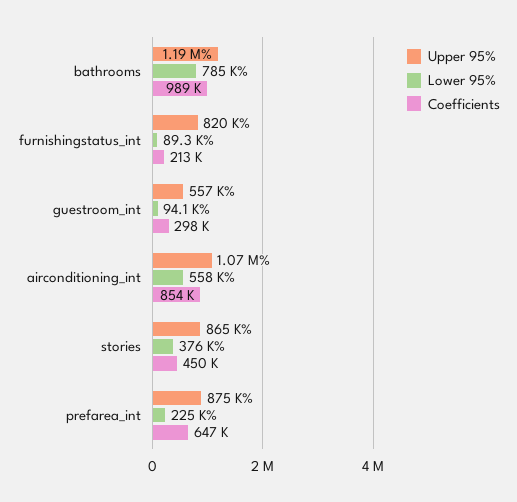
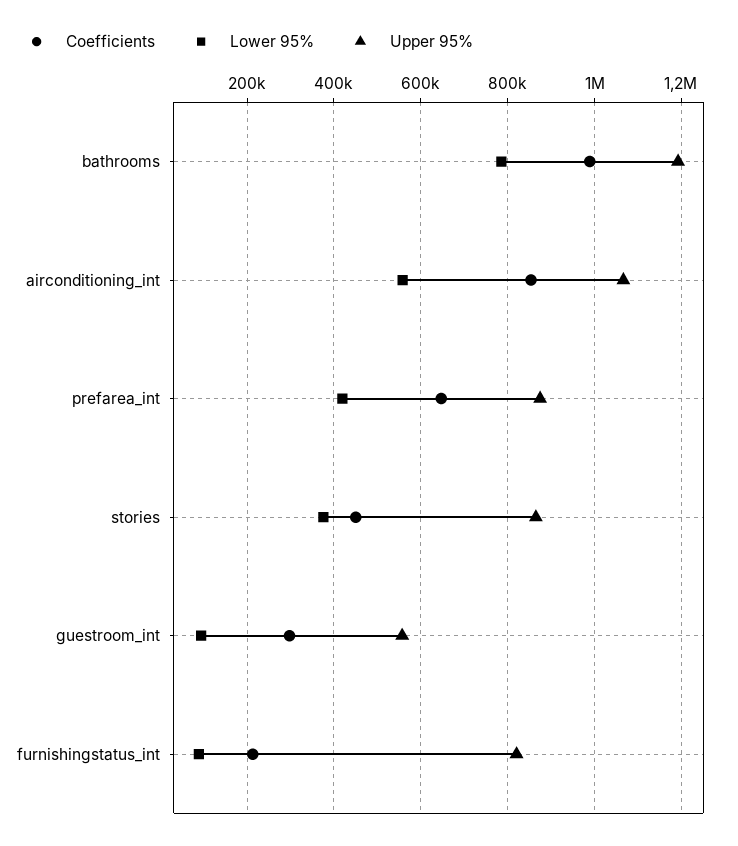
Lower 95%, prefarea_int: 225000 -> 420000

